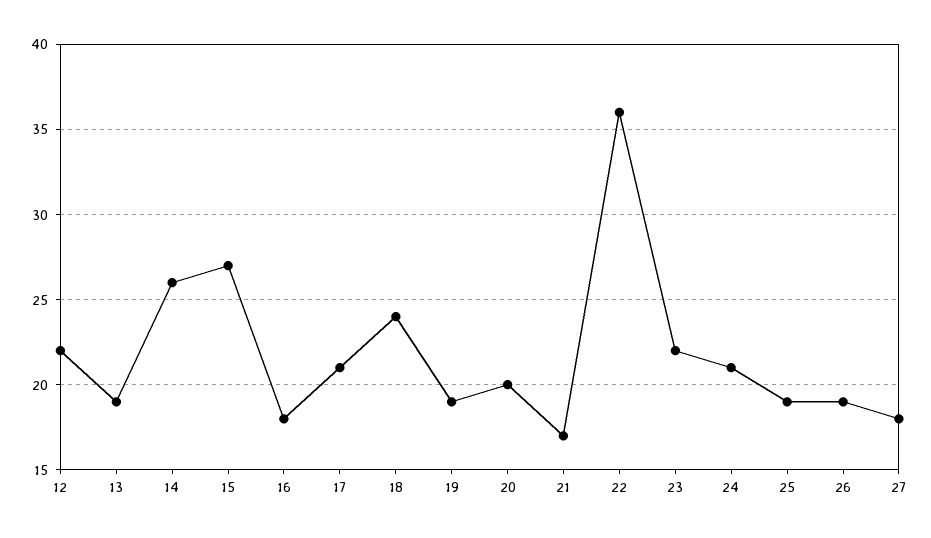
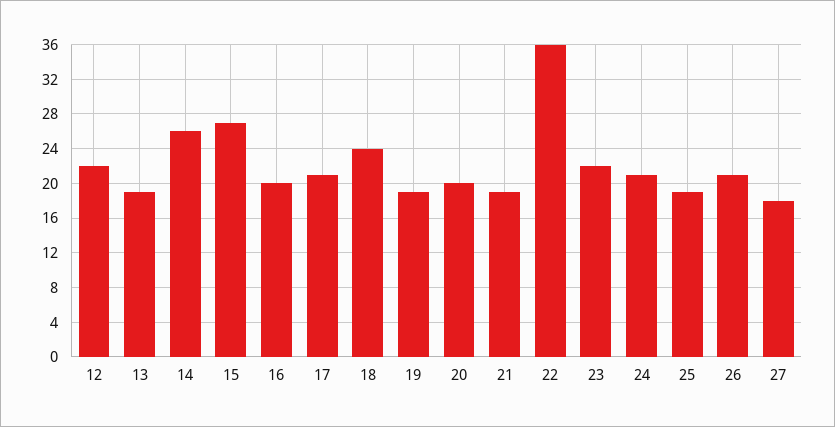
16: 18 -> 20
21: 17 -> 19
26: 19 -> 21

